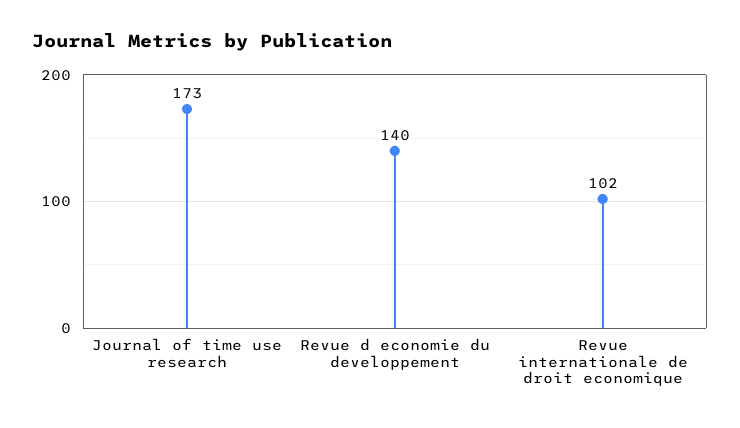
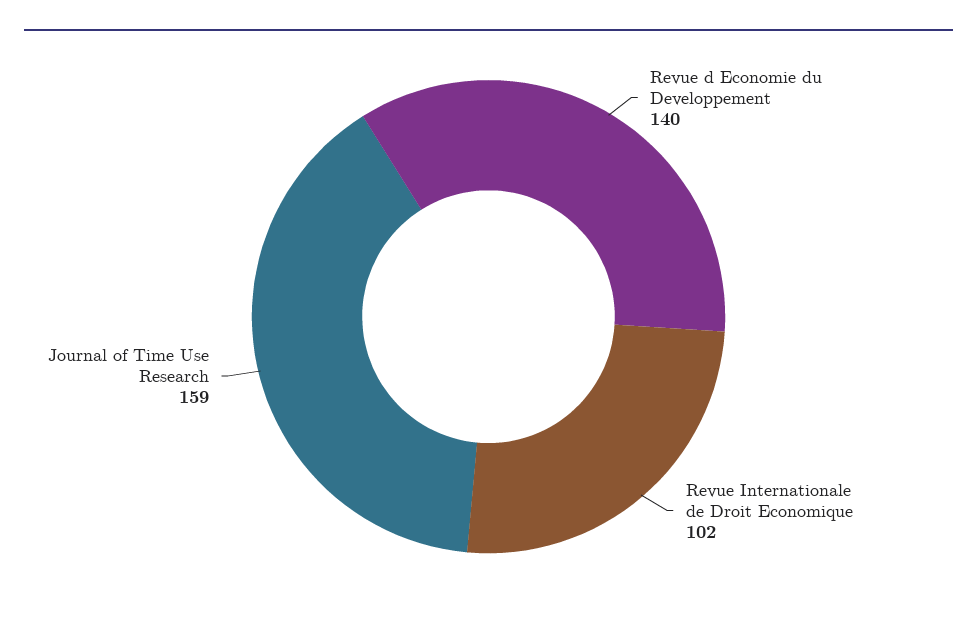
Journal of time use research: 173 -> 159

